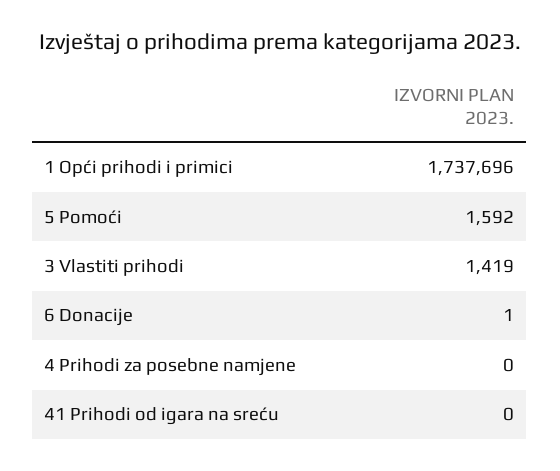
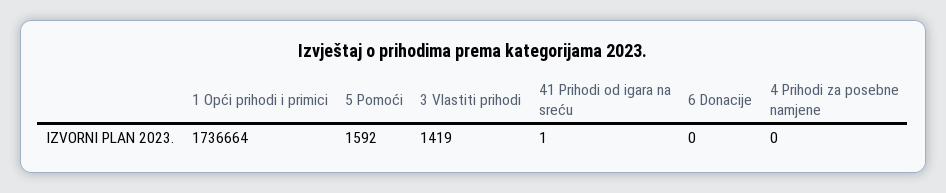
1 Opći prihodi i primici: 1737696 -> 1736664
6 Donacije: 1 -> 0
41 Prihodi od igara na sreću: 0 -> 1

